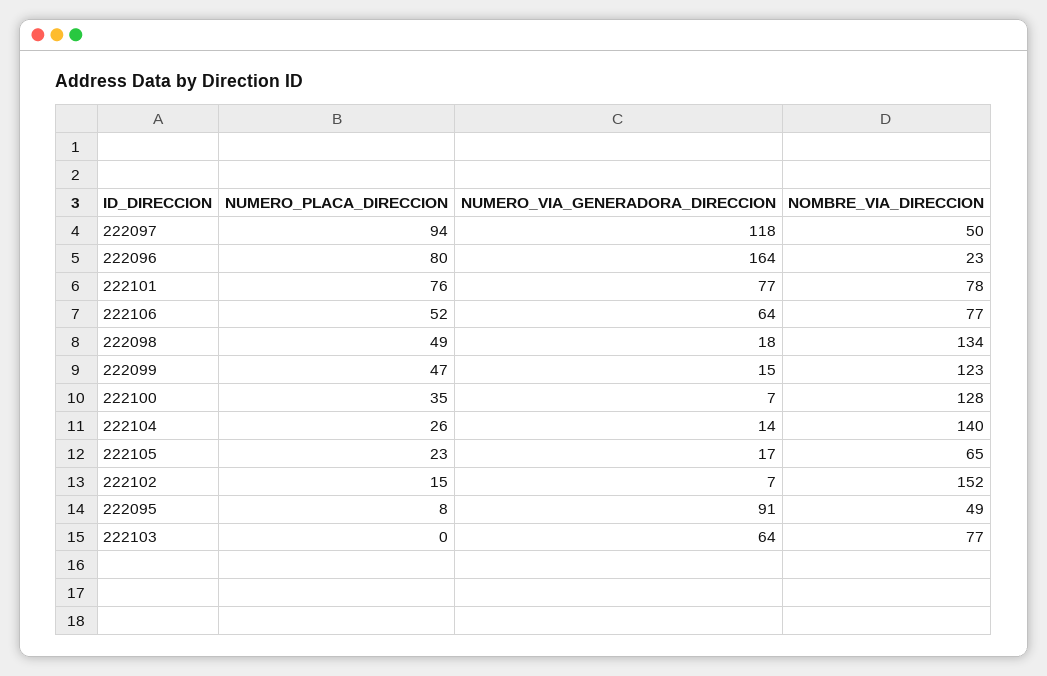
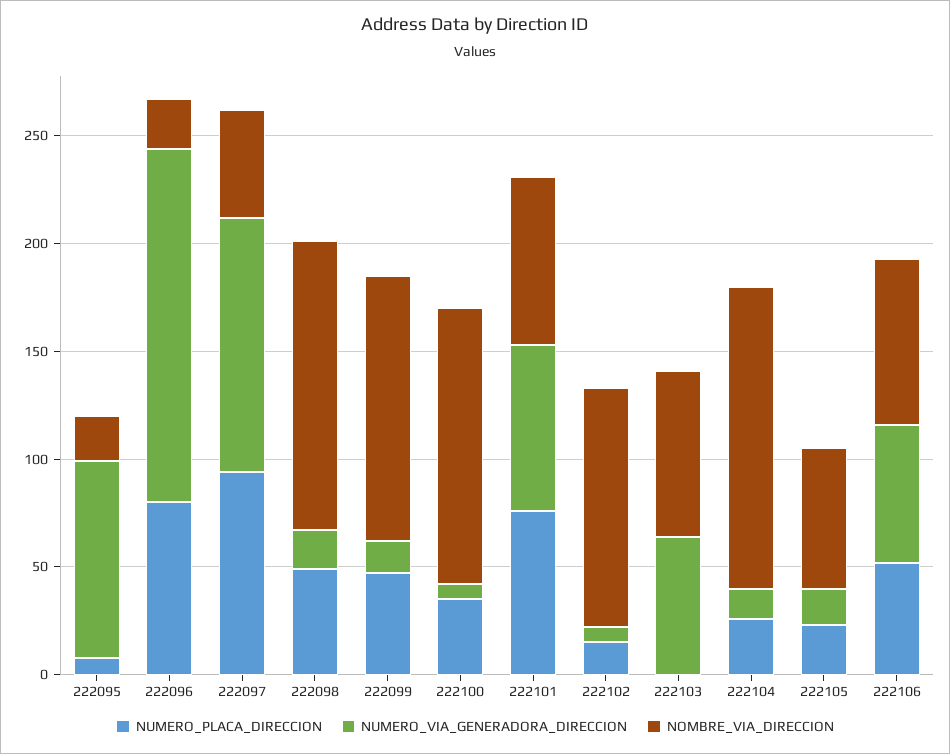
NOMBRE_VIA_DIRECCION, 222102: 152 -> 110
NOMBRE_VIA_DIRECCION, 222095: 49 -> 20

